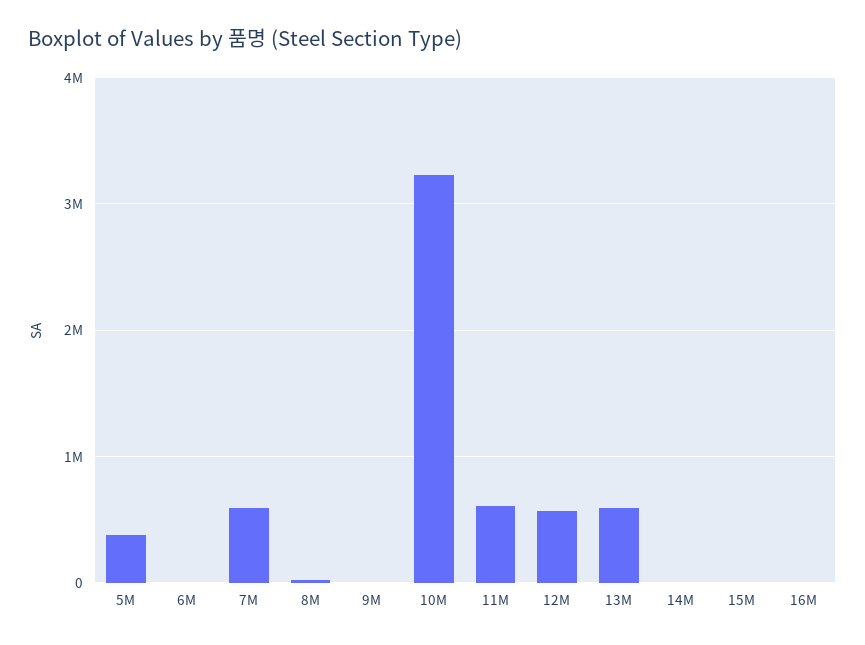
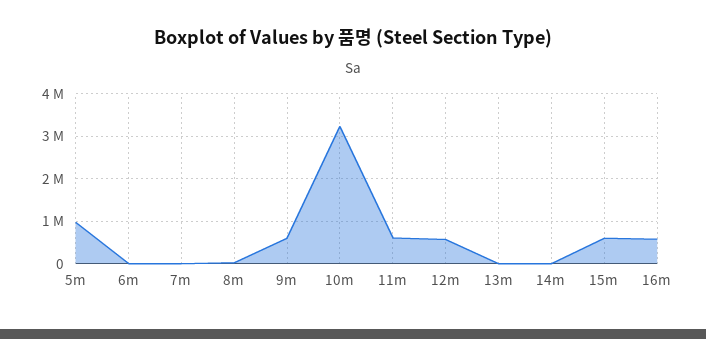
5M: 400000 -> 1000000
7M: 600000 -> 0
9M: 0 -> 600000
13M: 600000 -> 0
15M: 0 -> 600000
16M: 0 -> 600000

